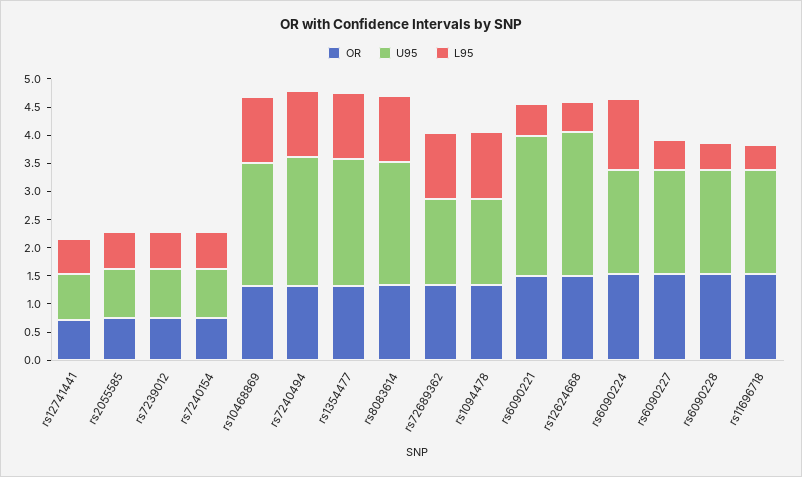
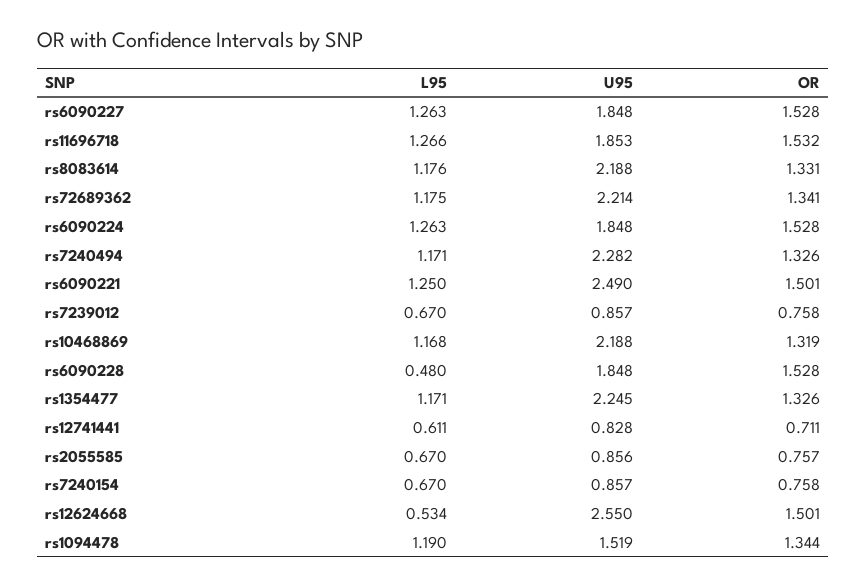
U95, rs72689362: 1.5 -> 2.214
L95, rs6090221: 0.5 -> 1.25
L95, rs6090227: 0.5 -> 1.263
L95, rs11696718: 0.5 -> 1.266

